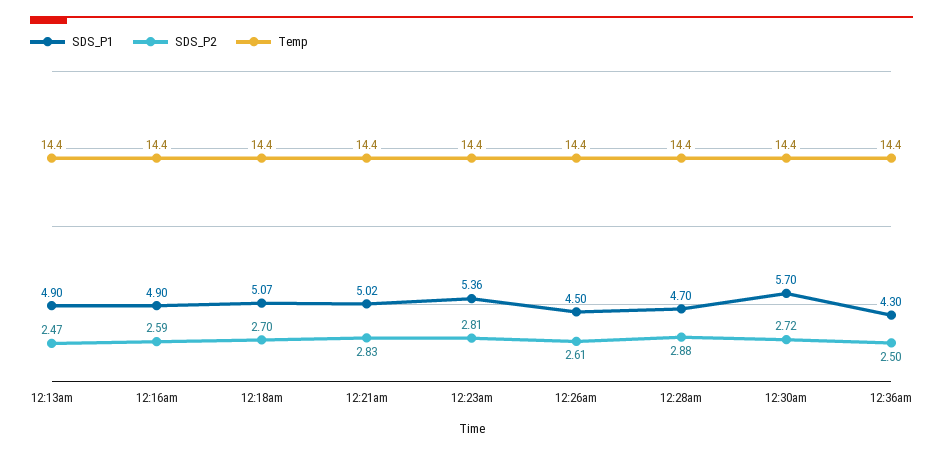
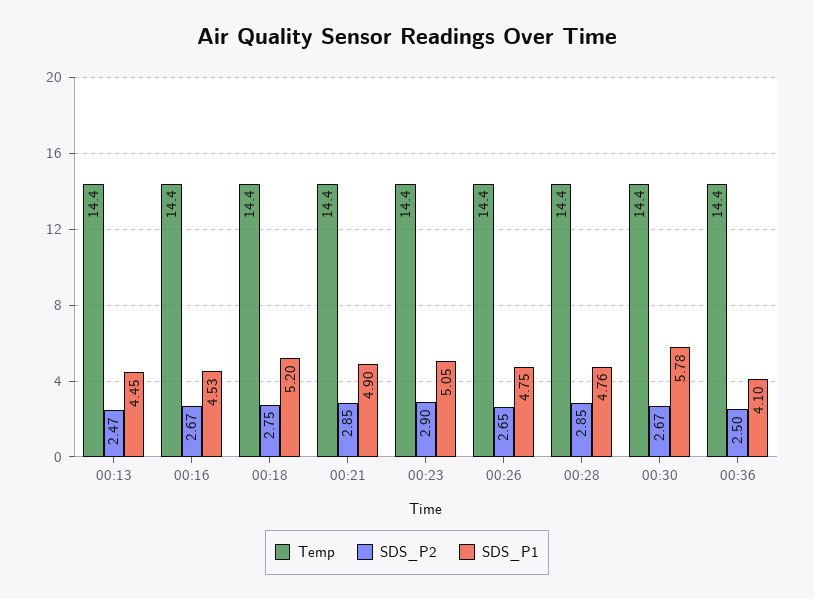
SDS_P1, 12:13am: 4.9 -> 4.45
SDS_P1, 12:16am: 4.9 -> 4.53
SDS_P2, 12:16am: 2.59 -> 2.67
SDS_P1, 12:18am: 5.07 -> 5.2
SDS_P2, 12:18am: 2.7 -> 2.75
SDS_P1, 12:21am: 5.02 -> 4.9
SDS_P2, 12:21am: 2.83 -> 2.85
SDS_P1, 12:23am: 5.36 -> 5.05
SDS_P2, 12:23am: 2.81 -> 2.9
SDS_P1, 12:26am: 4.5 -> 4.75
SDS_P2, 12:26am: 2.61 -> 2.65
SDS_P1, 12:28am: 4.7 -> 4.76
SDS_P2, 12:28am: 2.88 -> 2.85
SDS_P1, 12:30am: 5.7 -> 5.78
SDS_P2, 12:30am: 2.72 -> 2.67
SDS_P1, 12:36am: 4.3 -> 4.1

